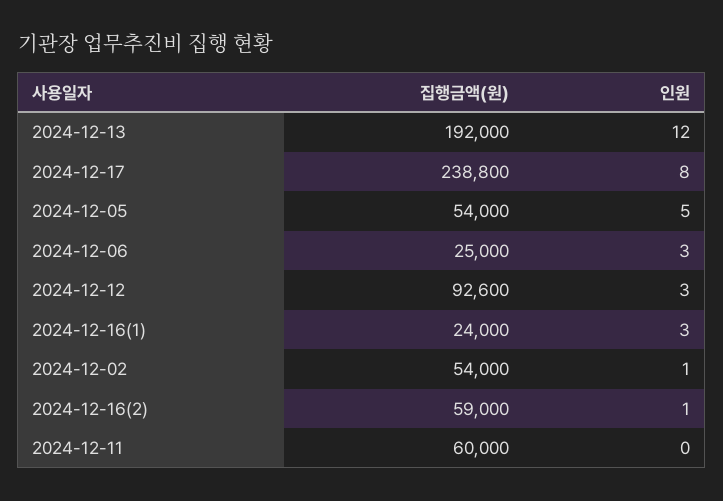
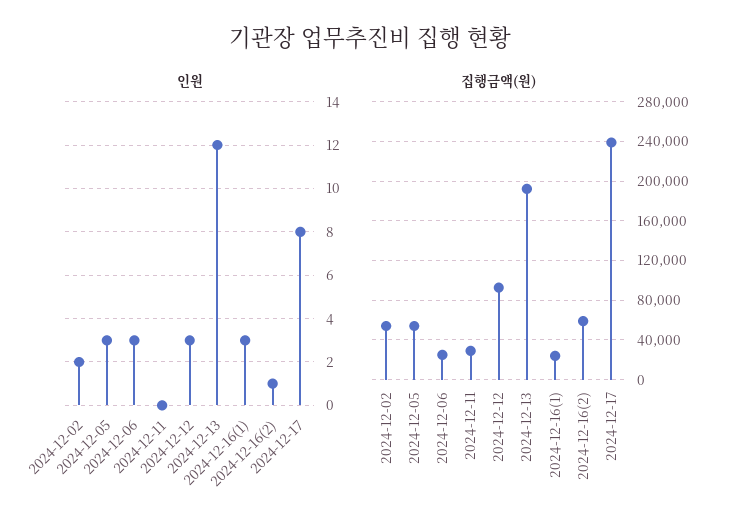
인원, 2024-12-05: 5 -> 3
인원, 2024-12-02: 1 -> 2
집행금액(원), 2024-12-11: 60000 -> 30000

